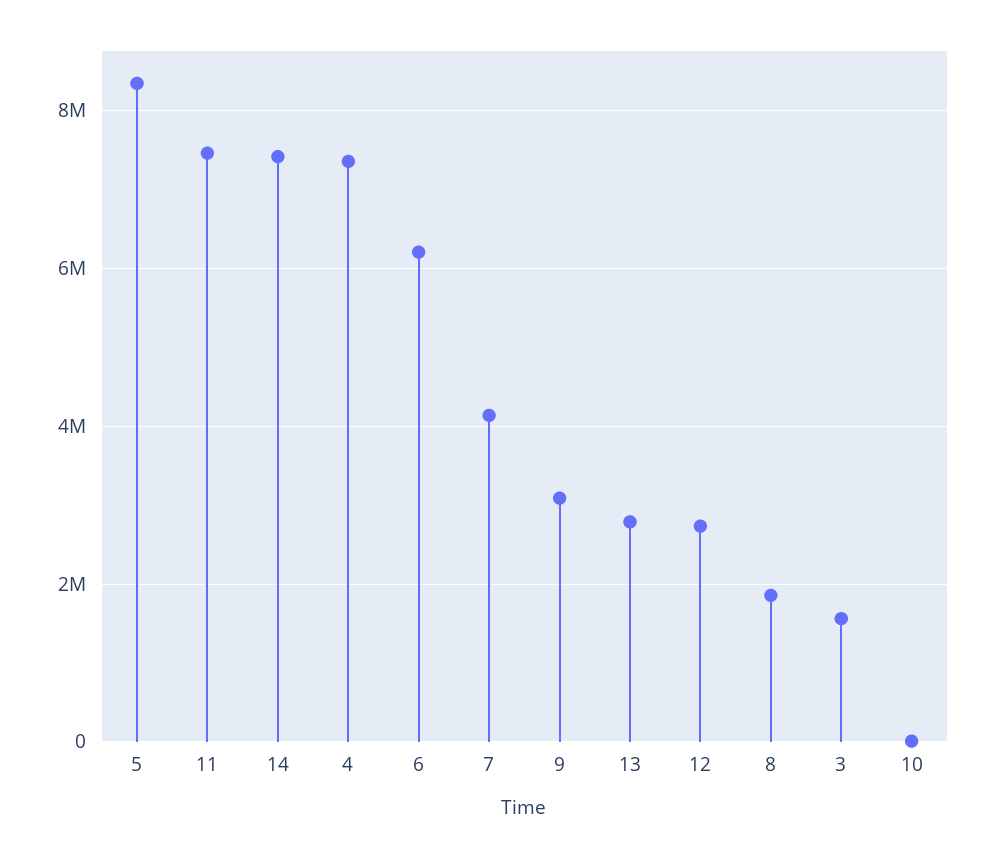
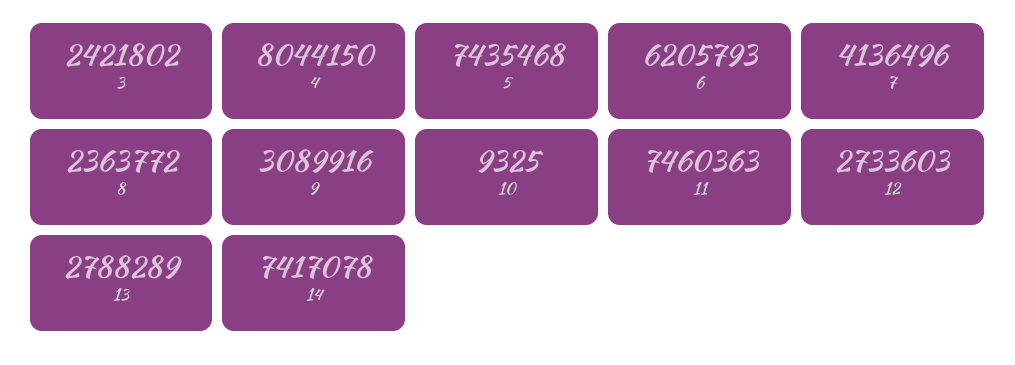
5: 8400000 -> 7435468
4: 7400000 -> 8044150
8: 1800000 -> 2363772
3: 1600000 -> 2421802

